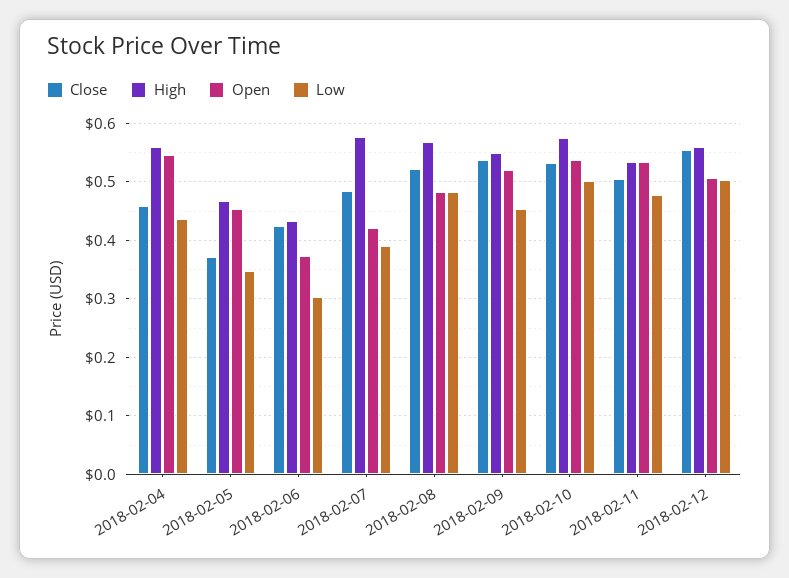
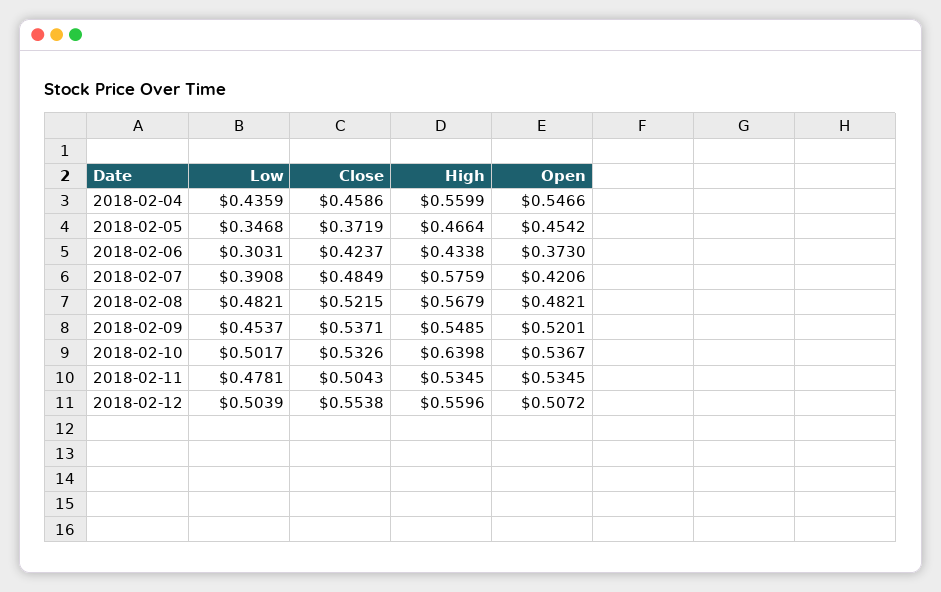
High, 2018-02-10: 0.58 -> 0.6398

